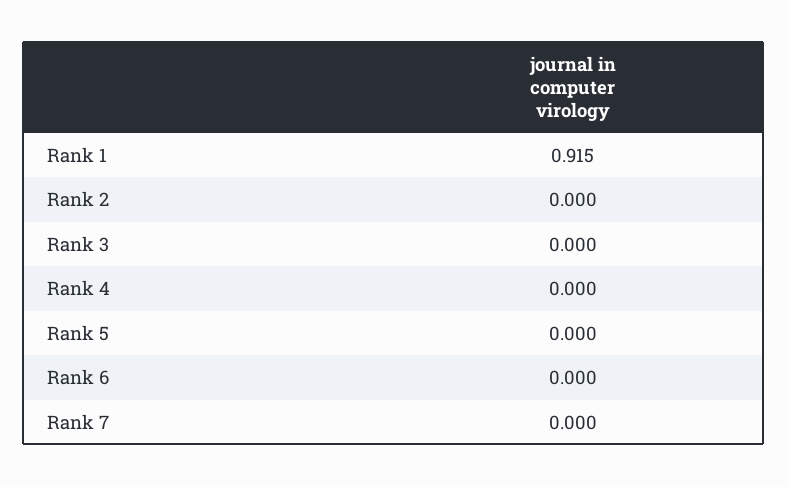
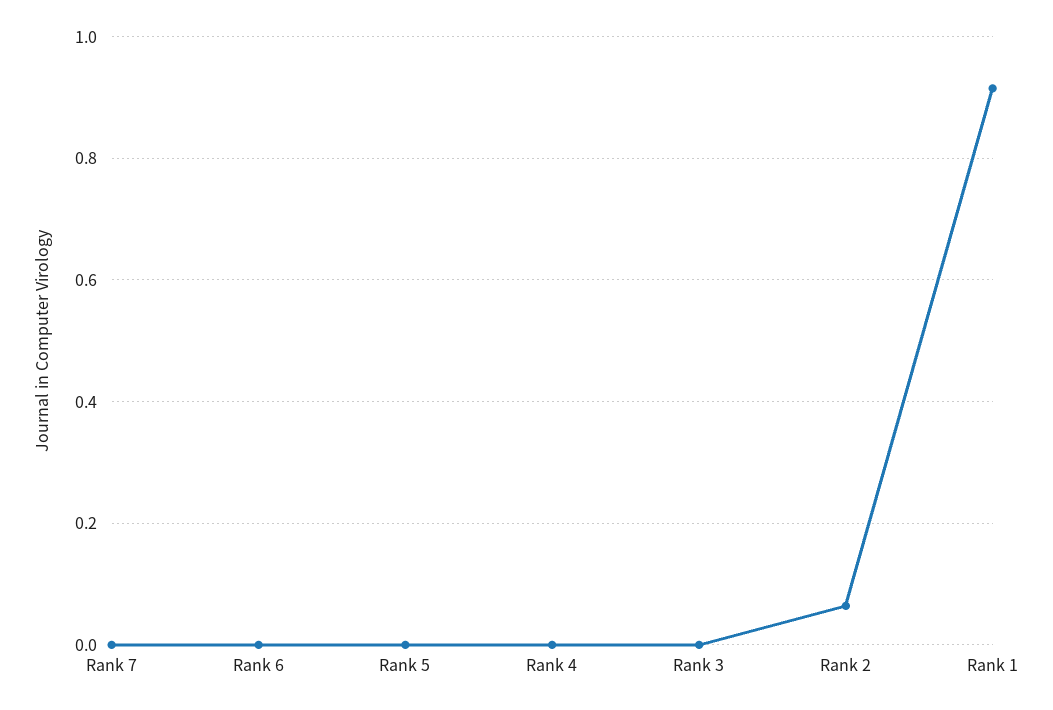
Rank 2: 0 -> 0.06

